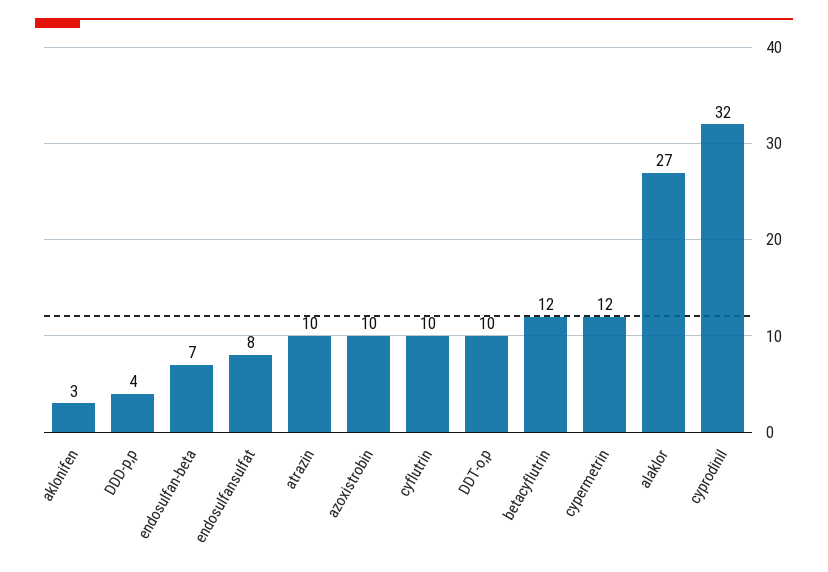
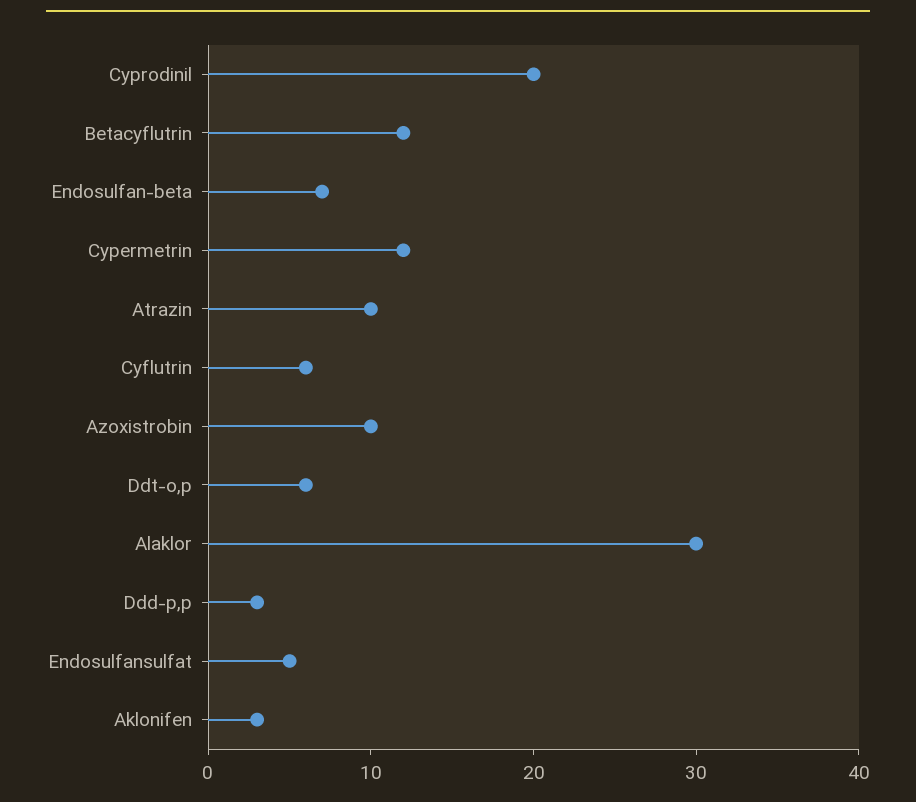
DDD-p,p: 4 -> 3
endosulfansulfat: 8 -> 5
cyflutrin: 10 -> 6
DDT-o,p: 10 -> 6
alaklor: 27 -> 30
cyprodinil: 32 -> 20

